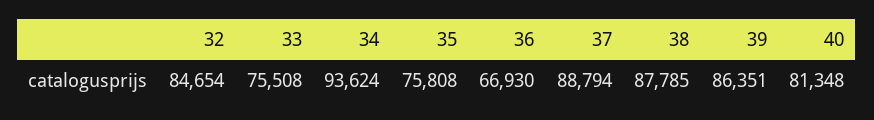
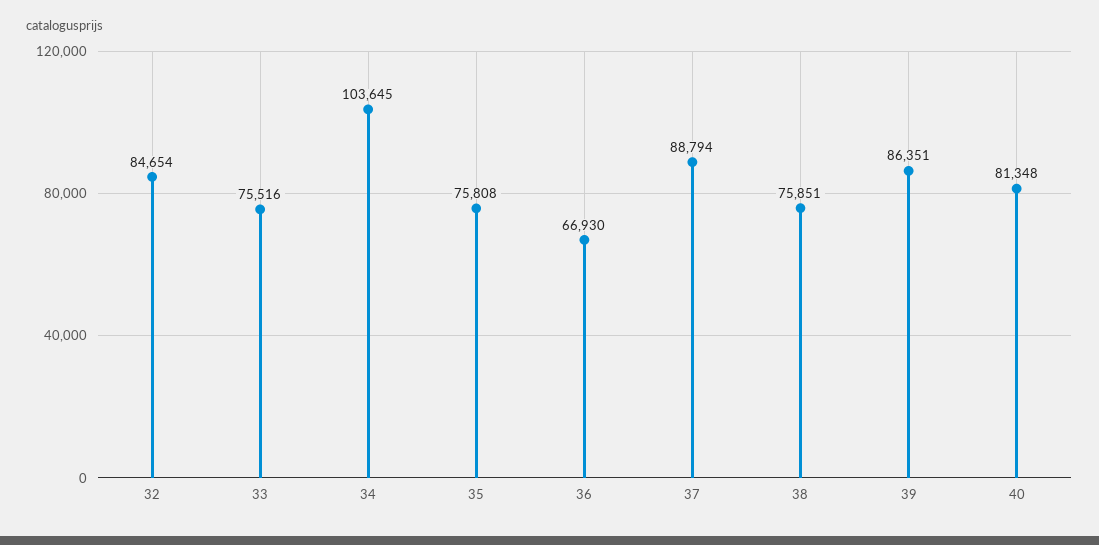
33: 75508 -> 75516
34: 93624 -> 103645
38: 87785 -> 75851

